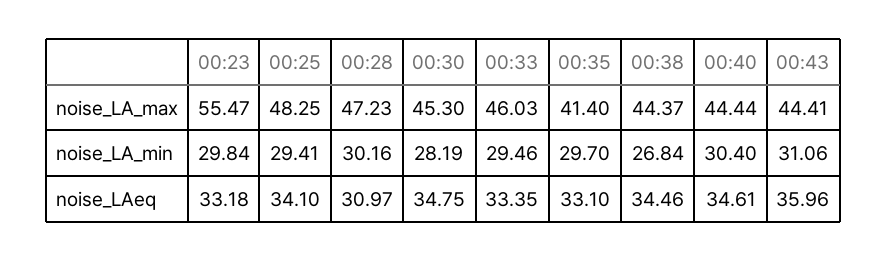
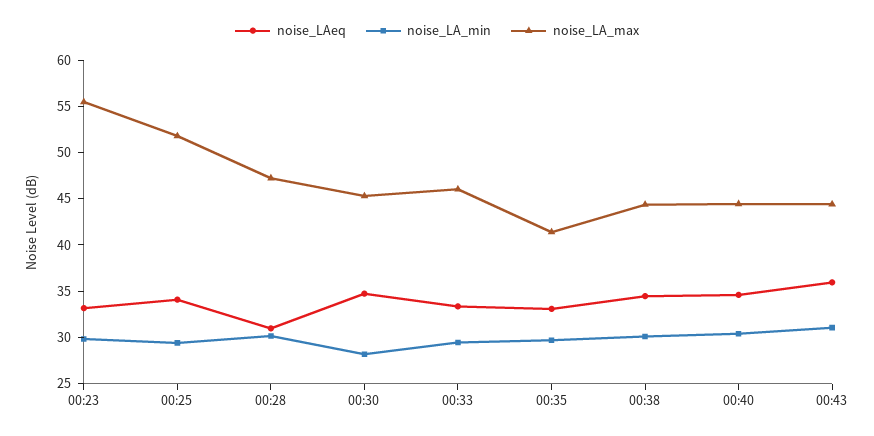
noise_LA_max, 00:25: 48.25 -> 52
noise_LA_min, 00:38: 26.84 -> 30

